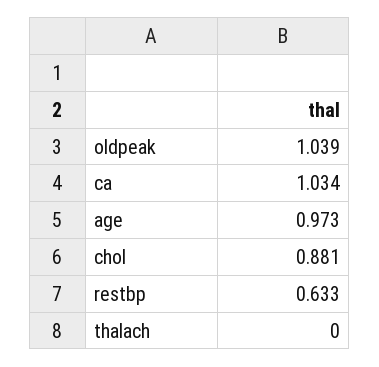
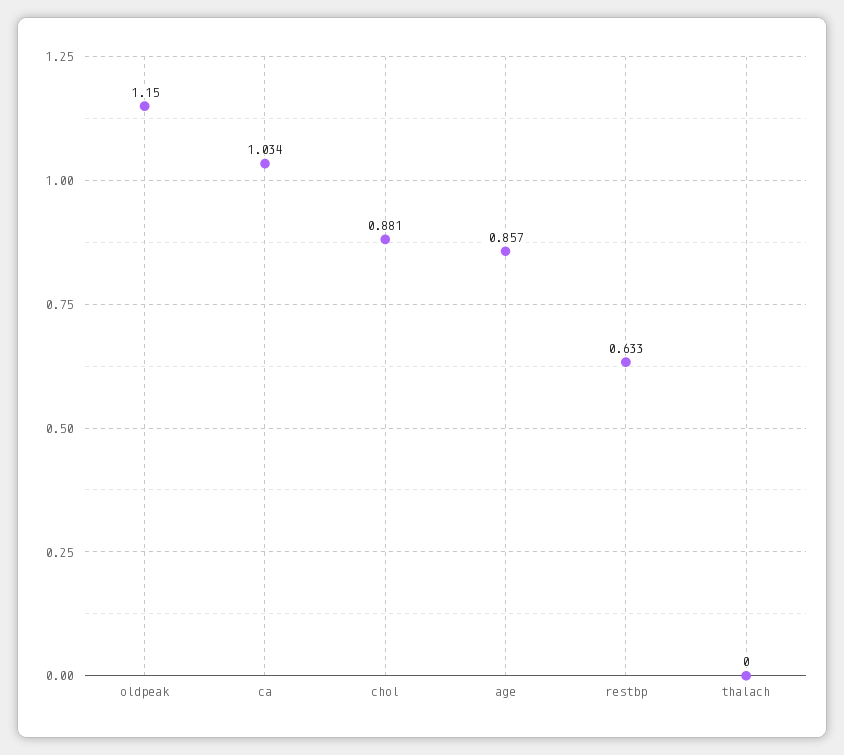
oldpeak: 1.039 -> 1.15
age: 0.973 -> 0.857

